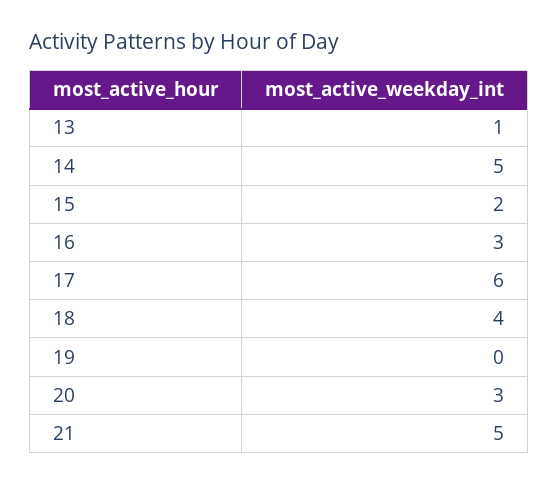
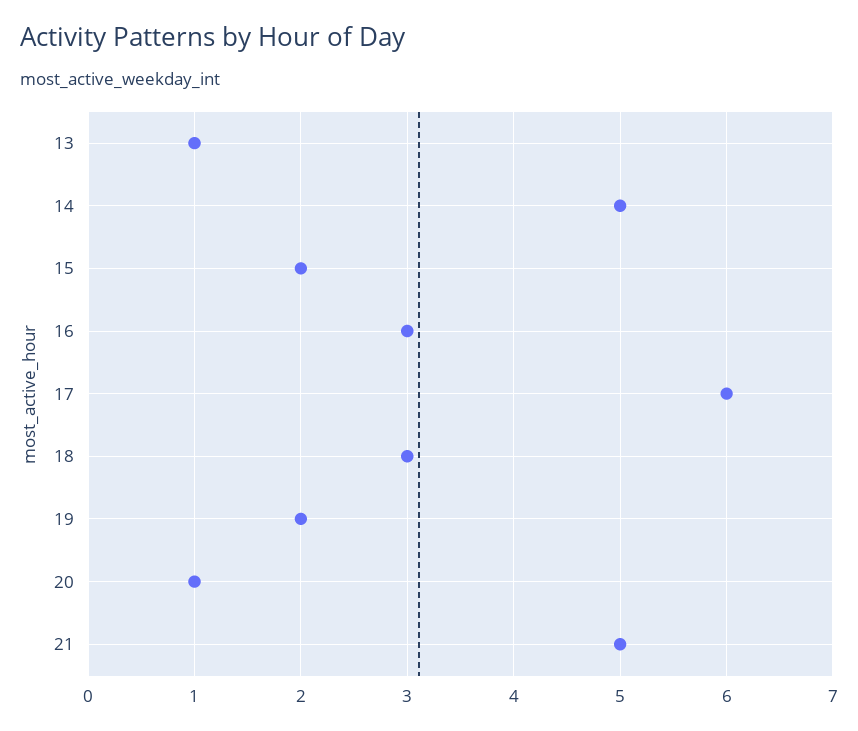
18: 4 -> 3
19: 0 -> 2
20: 3 -> 1

